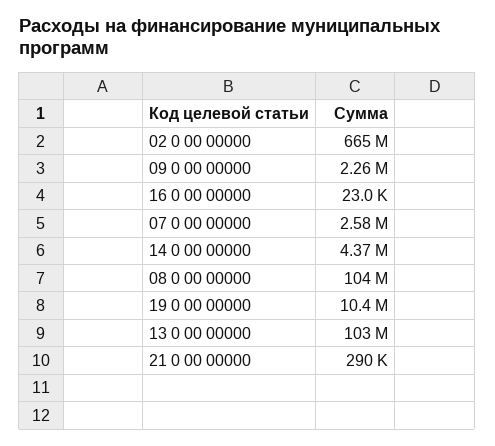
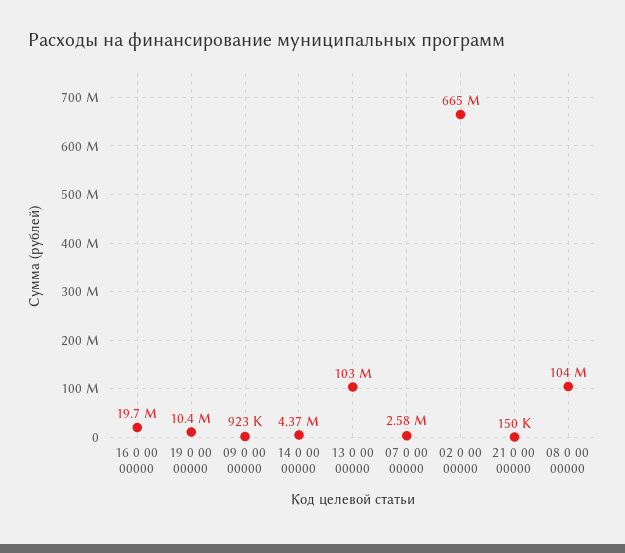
09 0 00 00000: 2260000 -> 923000
16 0 00 00000: 23000 -> 19700000
21 0 00 00000: 290000 -> 150000

